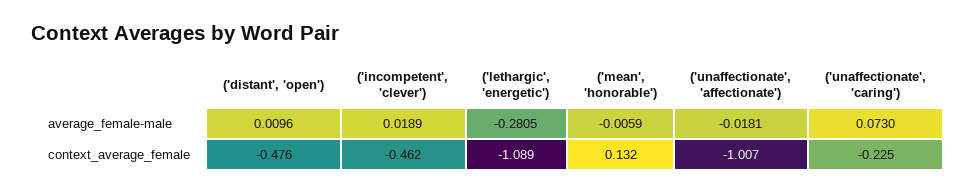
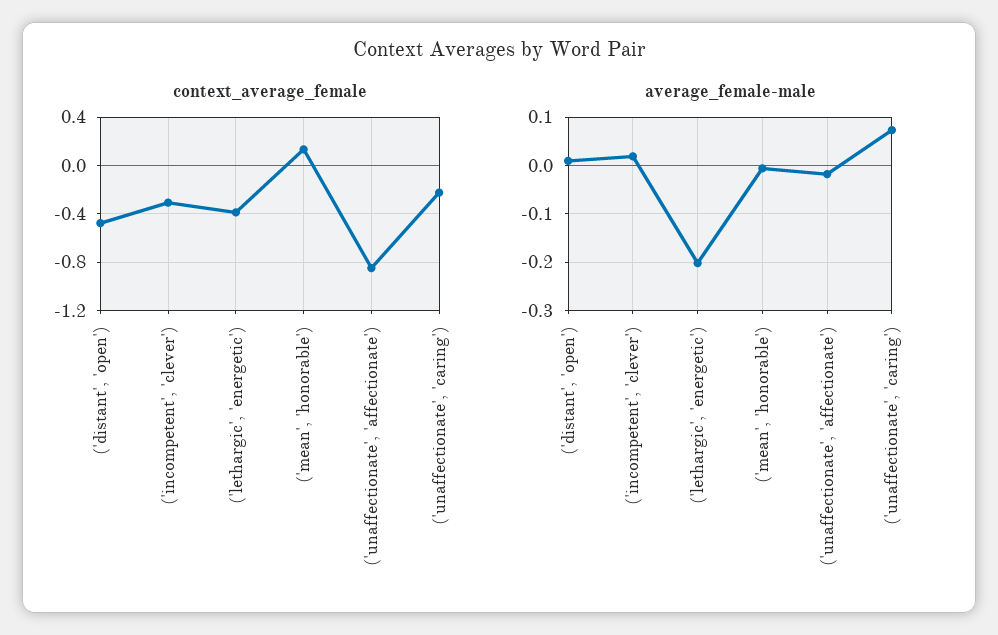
average_female-male, ('lethargic', 'energetic'): -0.2805 -> -0.2
context_average_female, ('incompetent', 'clever'): -0.462 -> -0.3
context_average_female, ('lethargic', 'energetic'): -1.089 -> -0.4
context_average_female, ('unaffectionate', 'affectionate'): -1.007 -> -0.85

